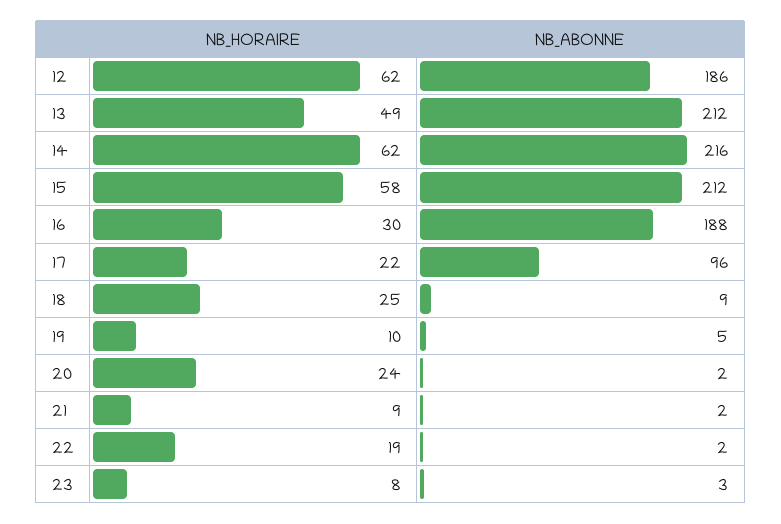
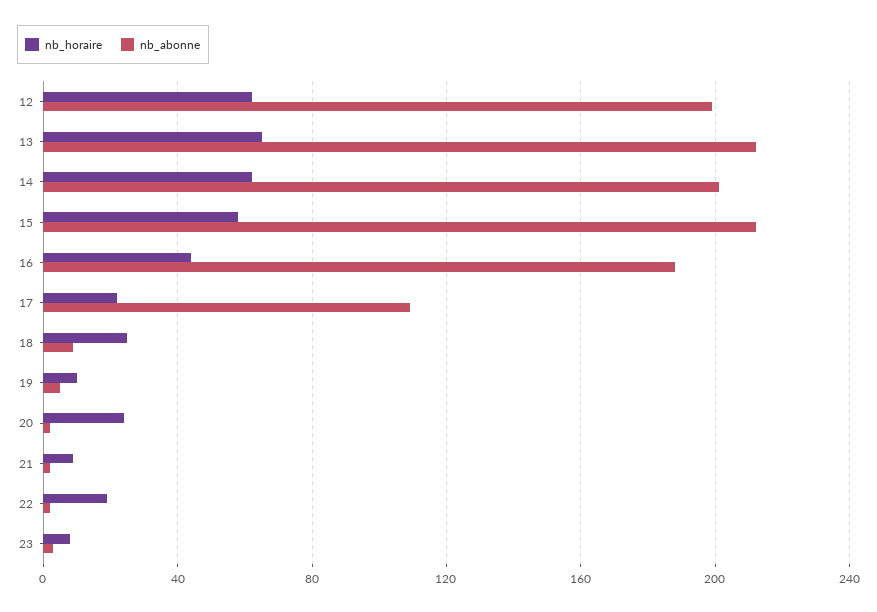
NB_ABONNE, 12: 186 -> 200
NB_HORAIRE, 13: 49 -> 65
NB_ABONNE, 14: 216 -> 200
NB_HORAIRE, 16: 30 -> 45
NB_ABONNE, 17: 96 -> 110

